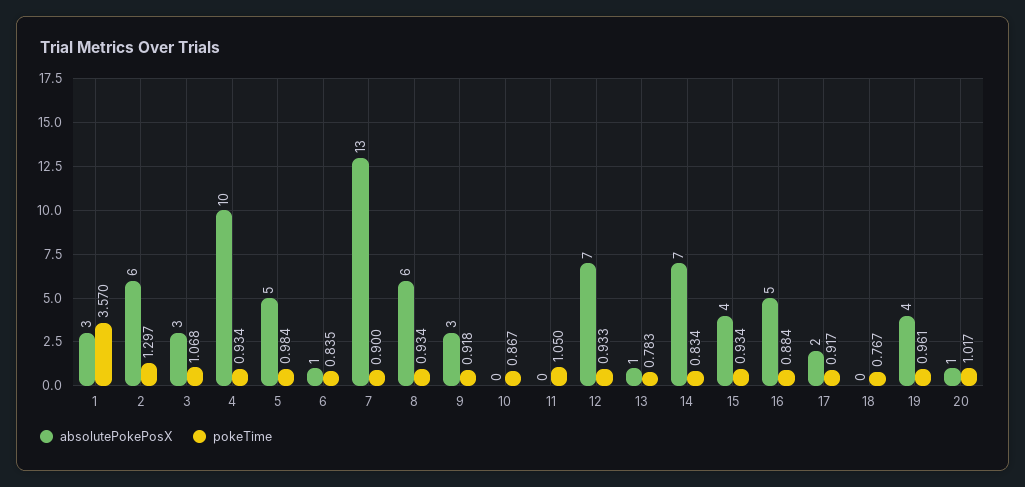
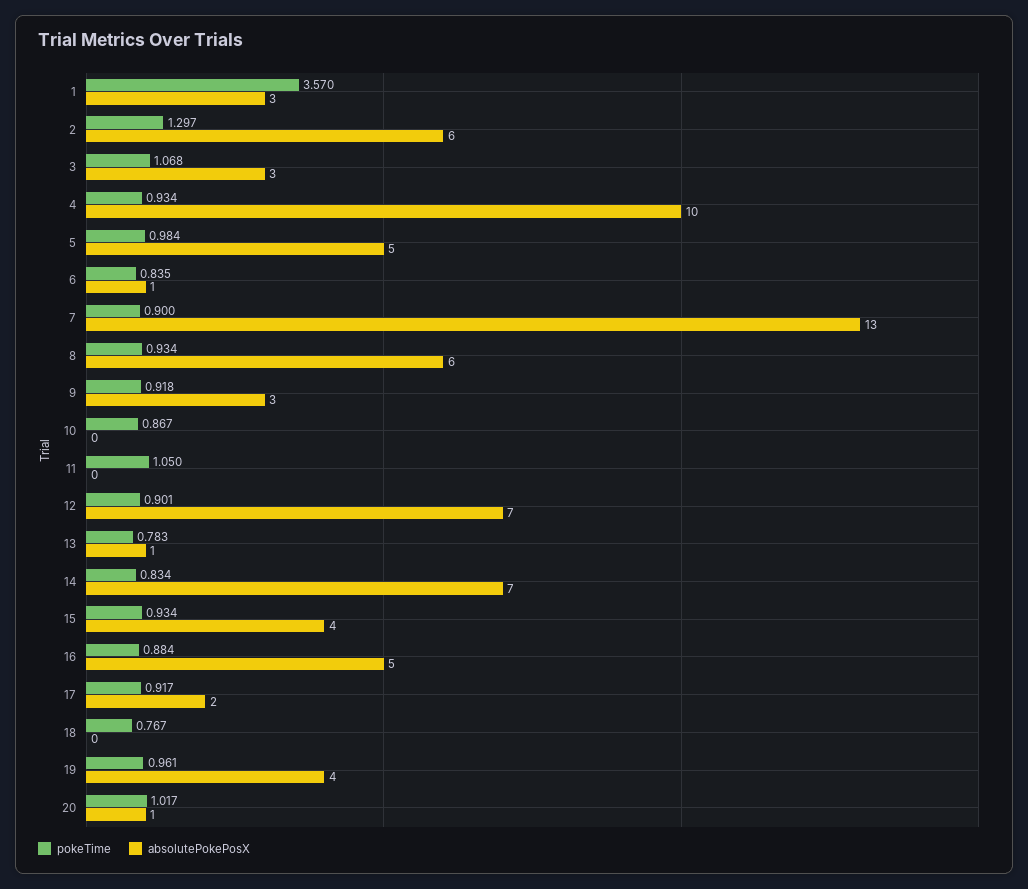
pokeTime, 12: 0.933 -> 0.901

